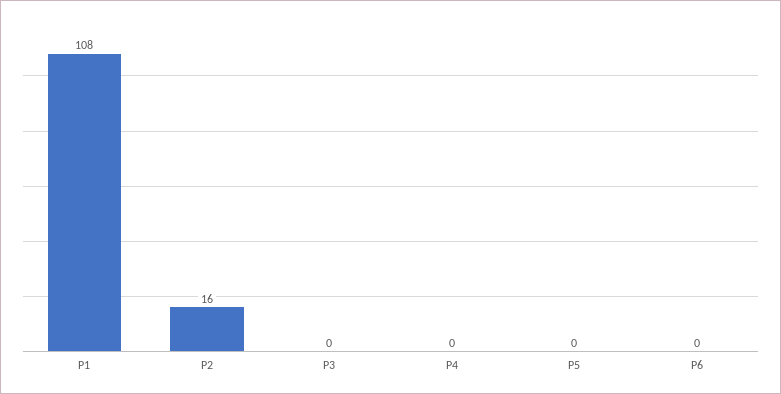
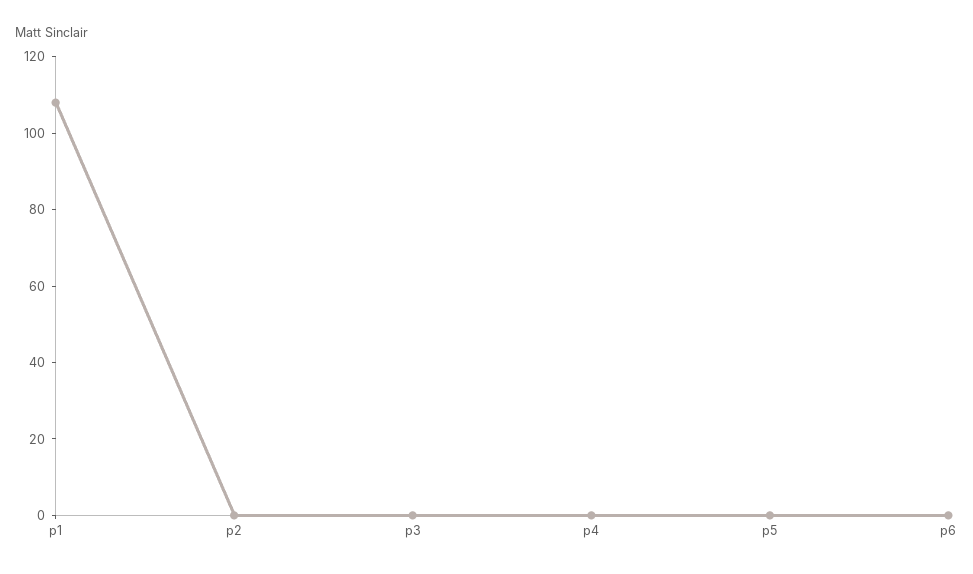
P2: 16 -> 0

